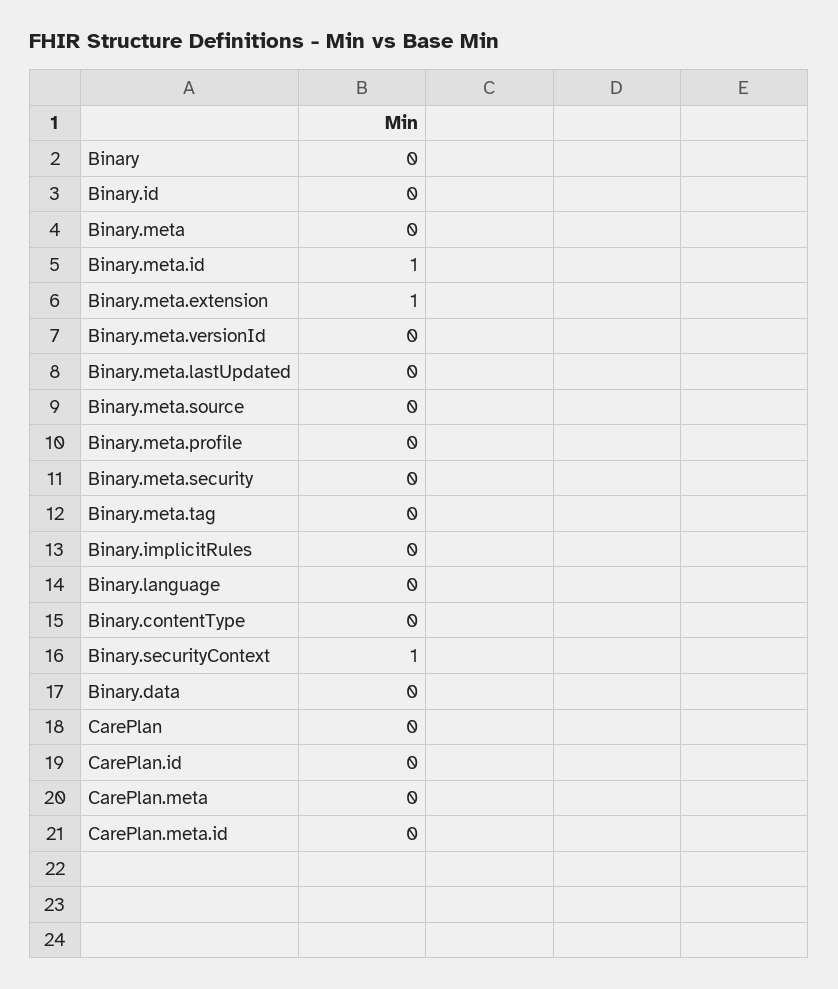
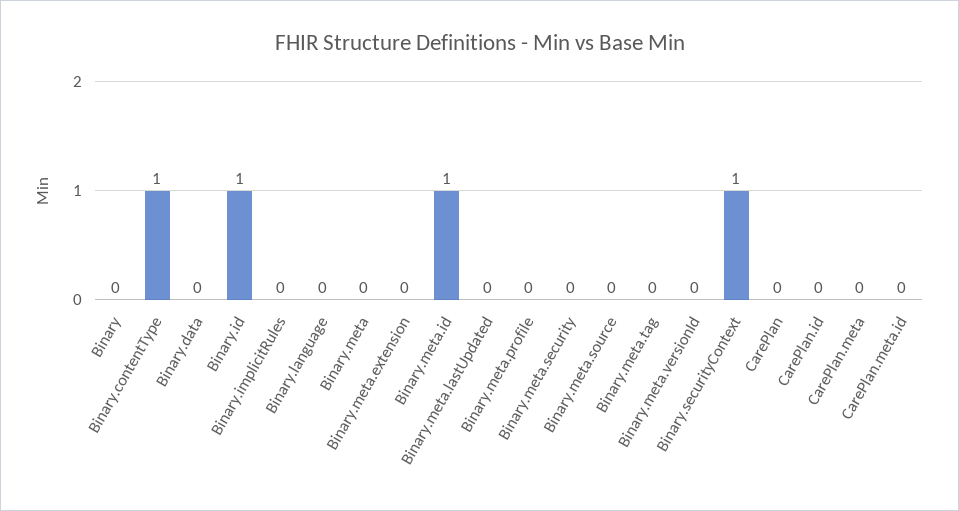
Binary.id: 0 -> 1
Binary.meta.extension: 1 -> 0
Binary.contentType: 0 -> 1

